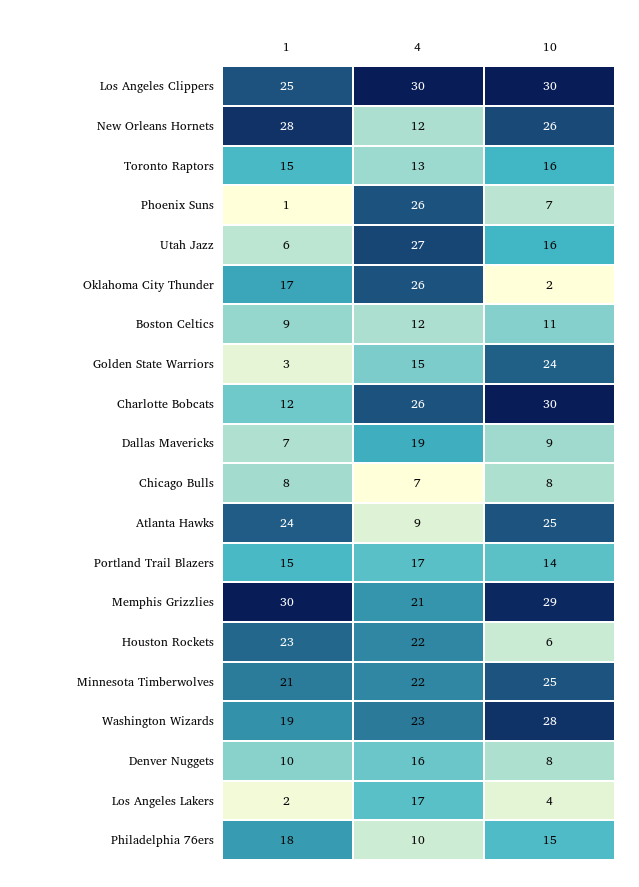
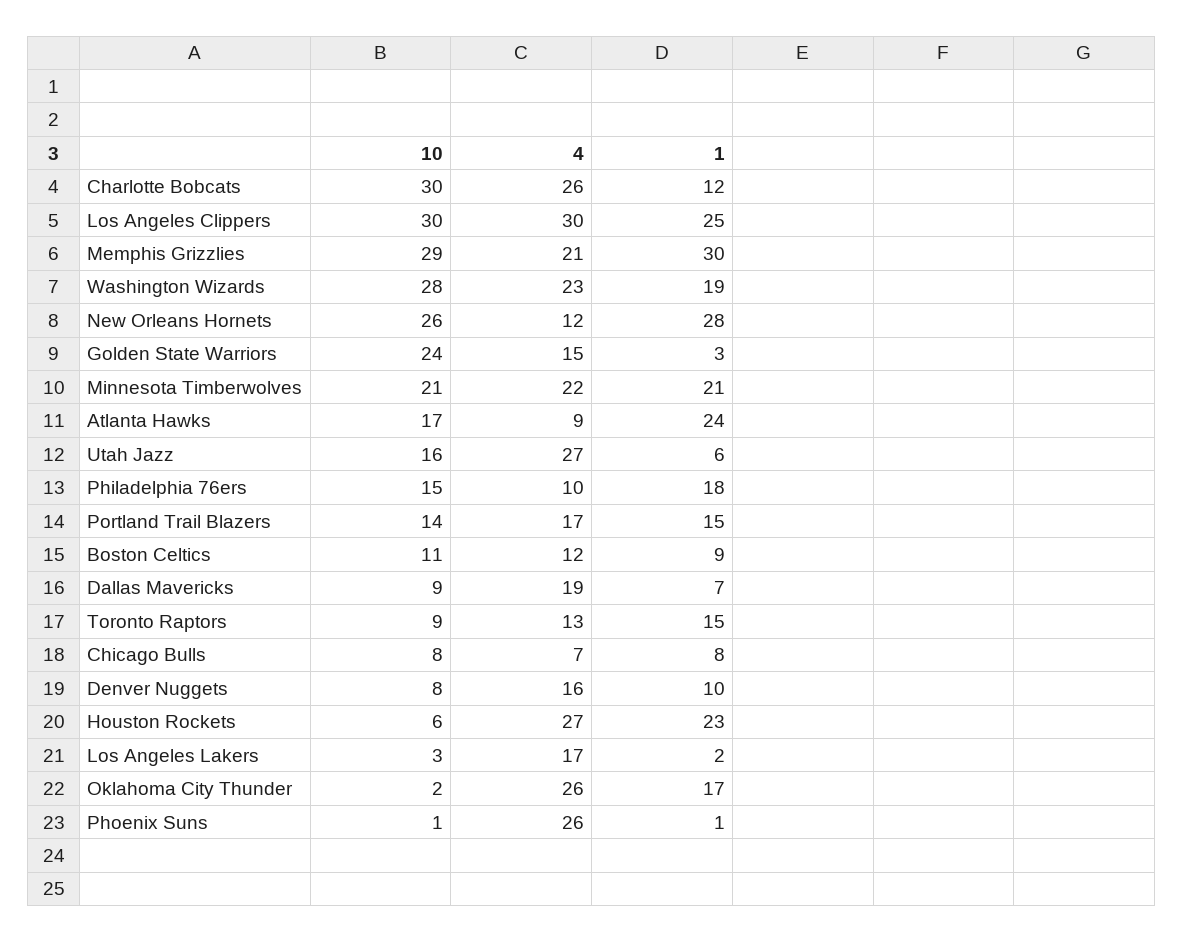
10, Toronto Raptors: 16 -> 9
10, Phoenix Suns: 7 -> 1
10, Atlanta Hawks: 25 -> 17
4, Houston Rockets: 22 -> 27
10, Minnesota Timberwolves: 25 -> 21
10, Los Angeles Lakers: 4 -> 3

